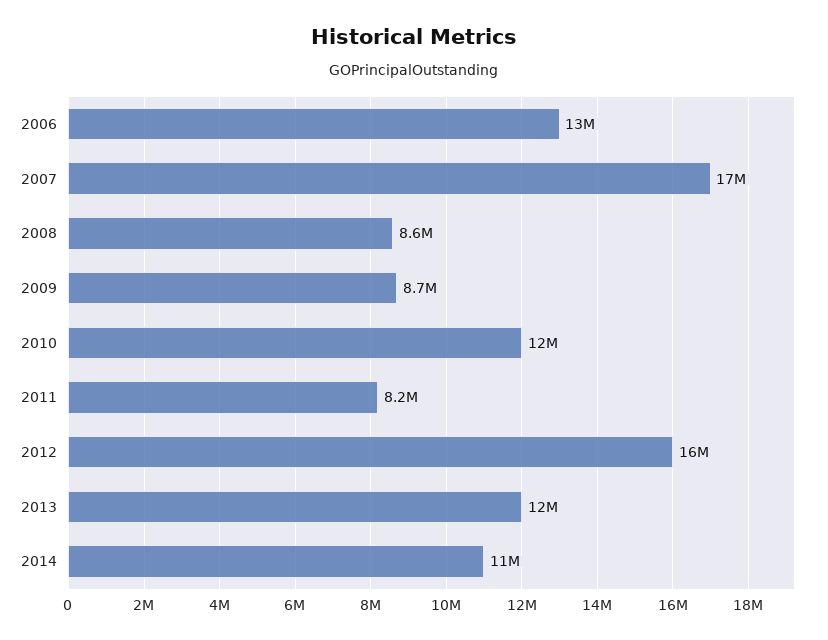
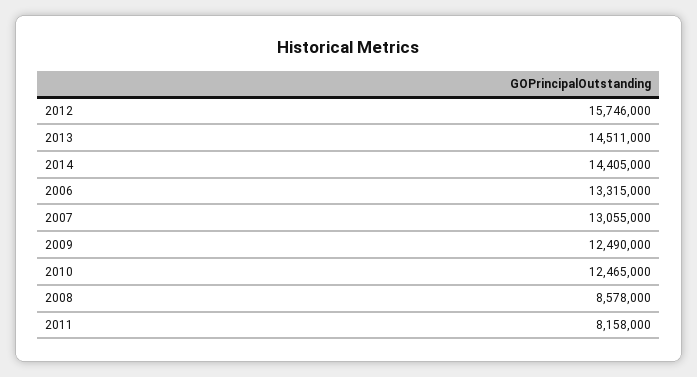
2007: 17000000 -> 13055000
2009: 8700000 -> 12490000
2013: 12000000 -> 14511000
2014: 11000000 -> 14405000

